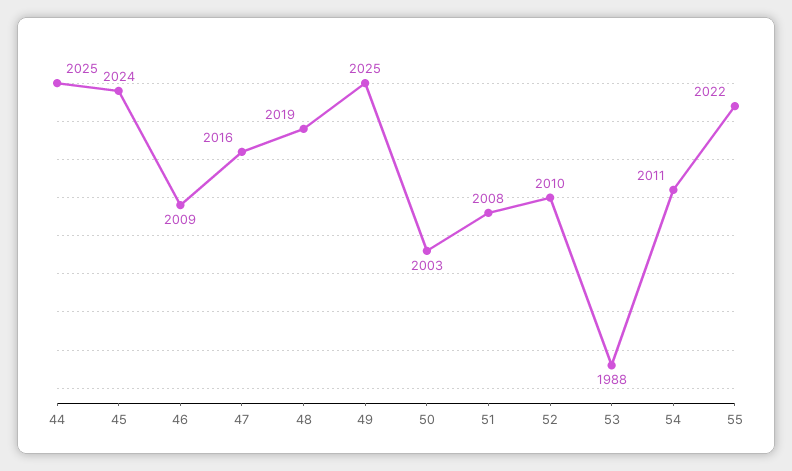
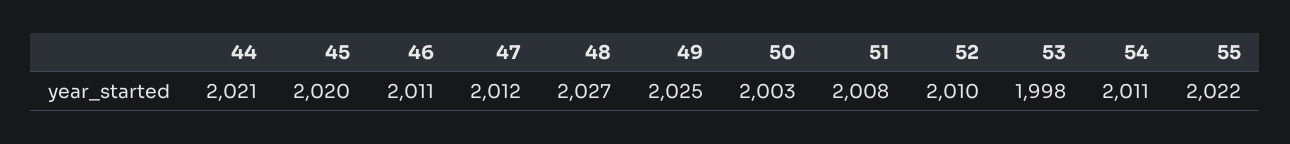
44: 2025 -> 2021
45: 2024 -> 2020
46: 2009 -> 2011
47: 2016 -> 2012
48: 2019 -> 2027
53: 1988 -> 1998

